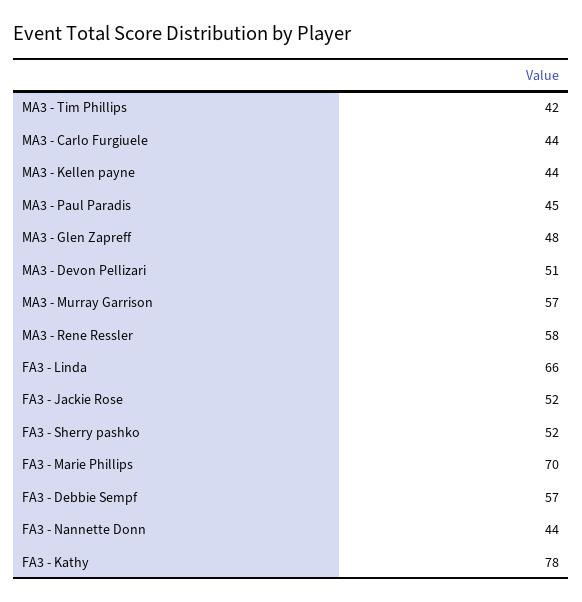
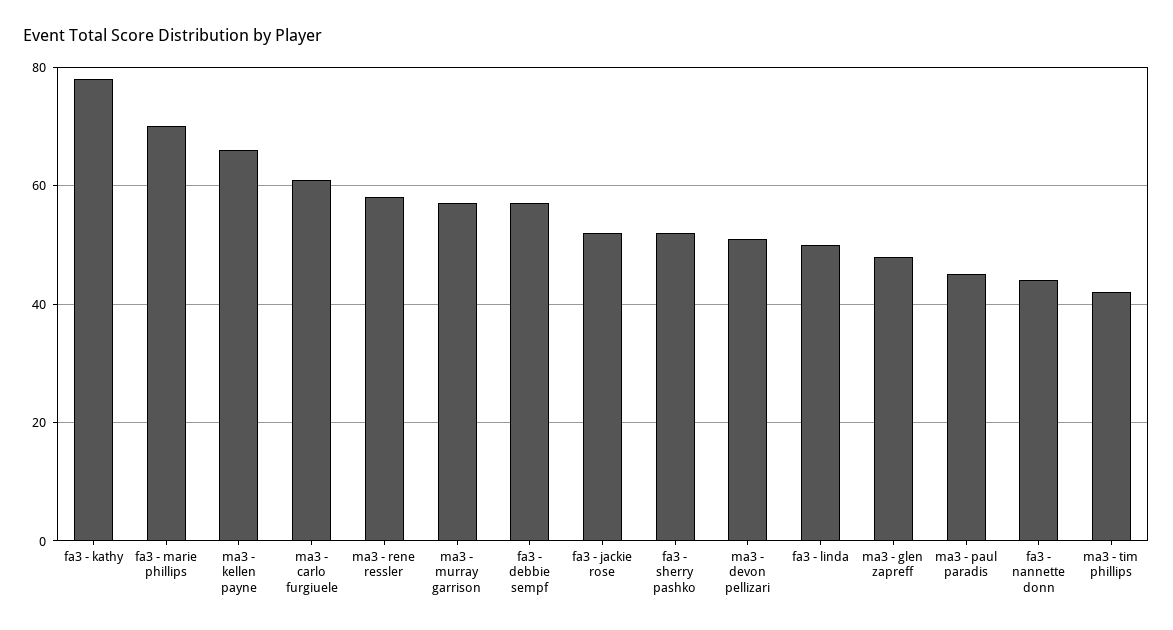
MA3 - Carlo Furgiuele: 44 -> 60
MA3 - Kellen payne: 44 -> 65
FA3 - Linda: 66 -> 50

